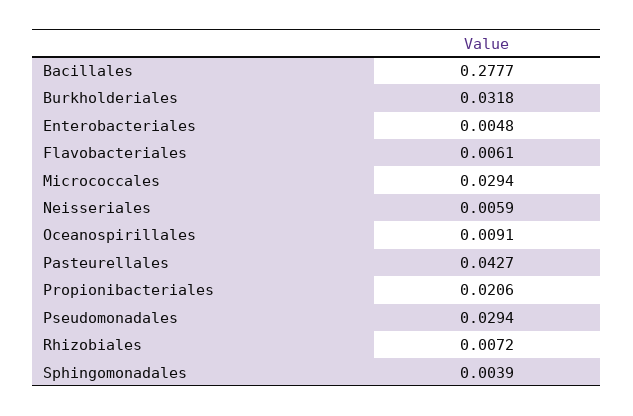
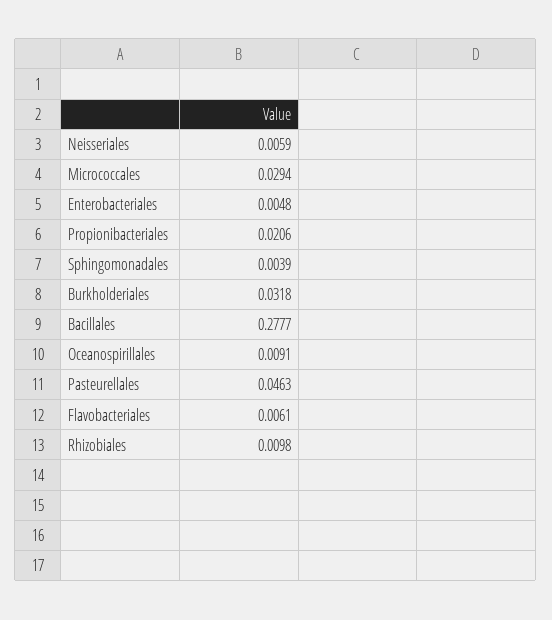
Pasteurellales: 0.0427 -> 0.0463
Pseudomonadales: 0.0294 -> none
Rhizobiales: 0.0072 -> 0.0098

